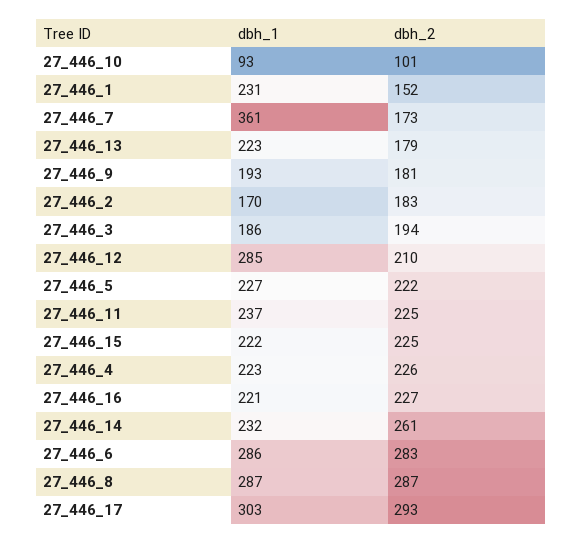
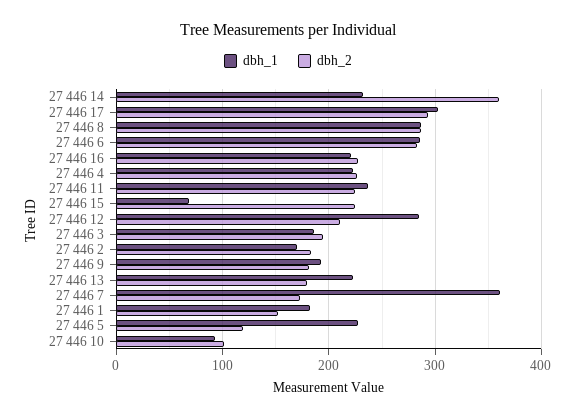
dbh_1, 27_446_1: 231 -> 180
dbh_2, 27_446_5: 222 -> 120
dbh_1, 27_446_15: 222 -> 70
dbh_2, 27_446_14: 261 -> 360

